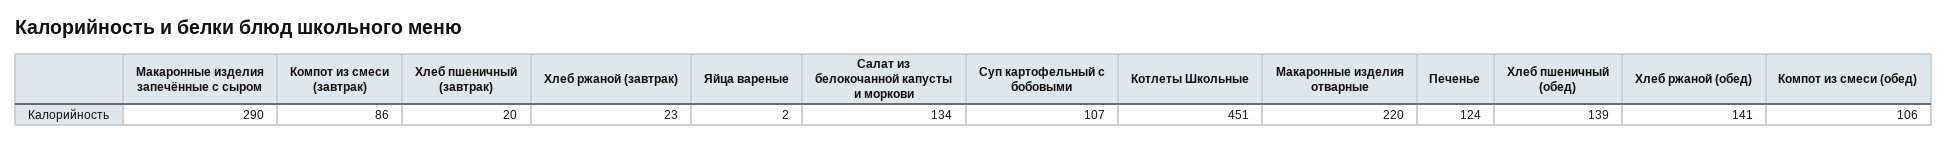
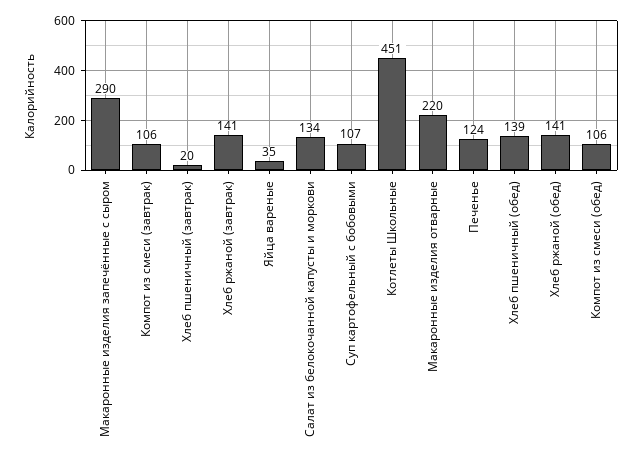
Компот из смеси (завтрак): 86 -> 106
Хлеб ржаной (завтрак): 23 -> 141
Яйца вареные: 2 -> 35

